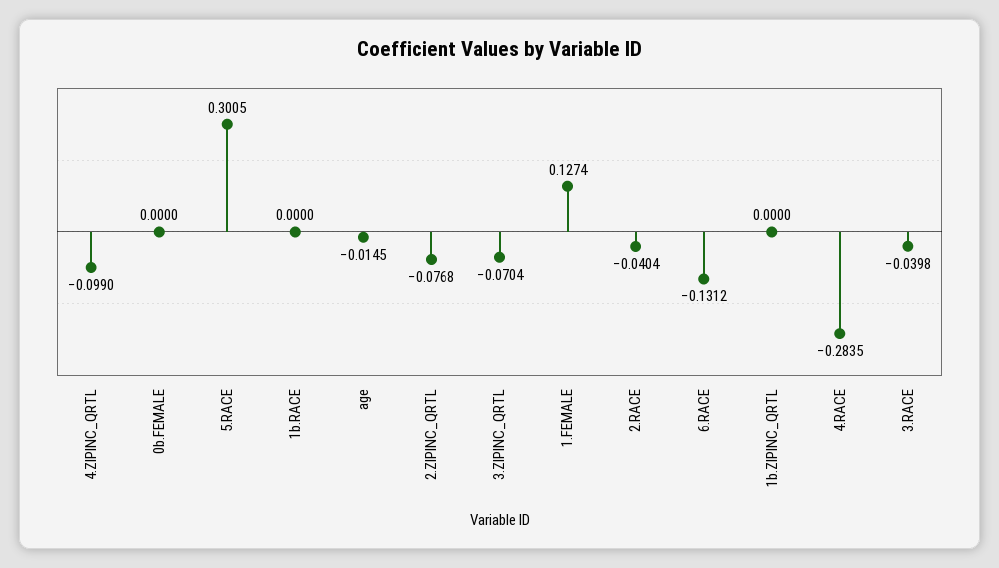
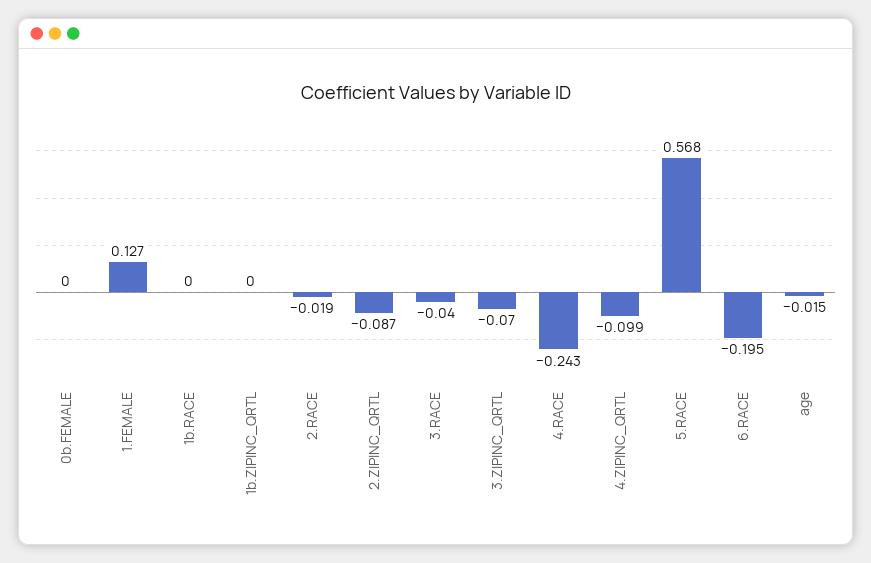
5.RACE: 0.3005 -> 0.568
2.ZIPINC_QRTL: -0.0768 -> -0.087
2.RACE: -0.0404 -> -0.019
6.RACE: -0.1312 -> -0.195
4.RACE: -0.2835 -> -0.243

